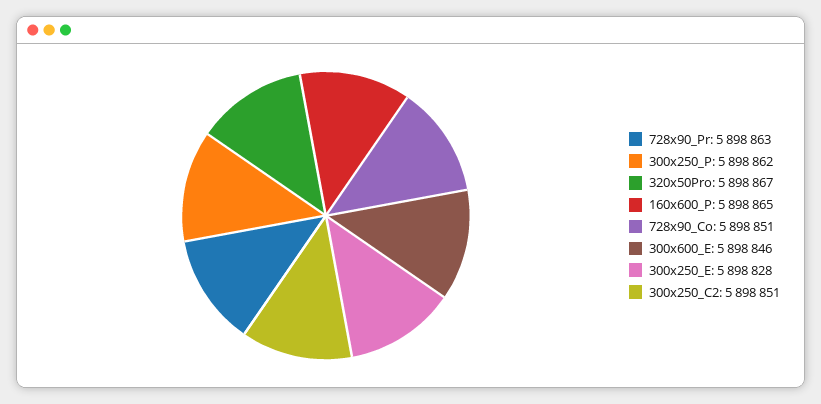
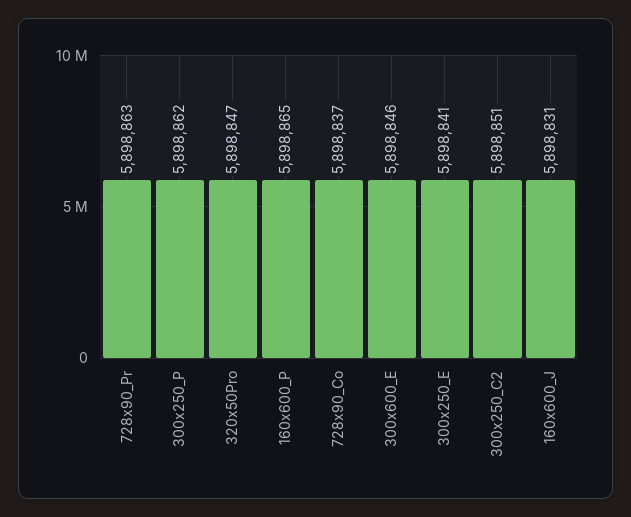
320x50Pro: 5898867 -> 5898847
728x90_Co: 5898851 -> 5898837
300x250_E: 5898828 -> 5898841
160x600_J: none -> 5898831

